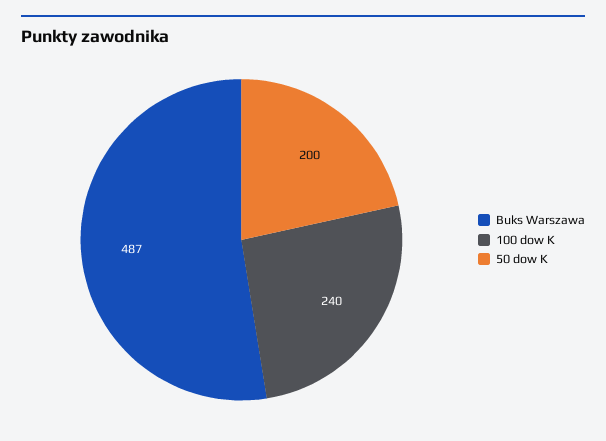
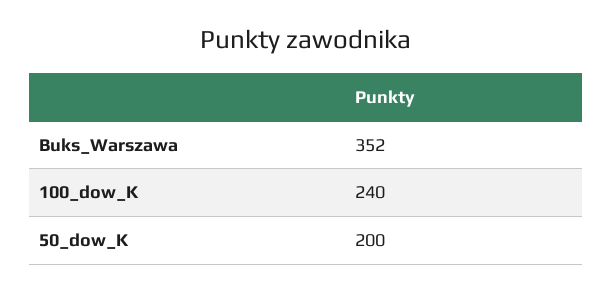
Buks Warszawa: 487 -> 352

